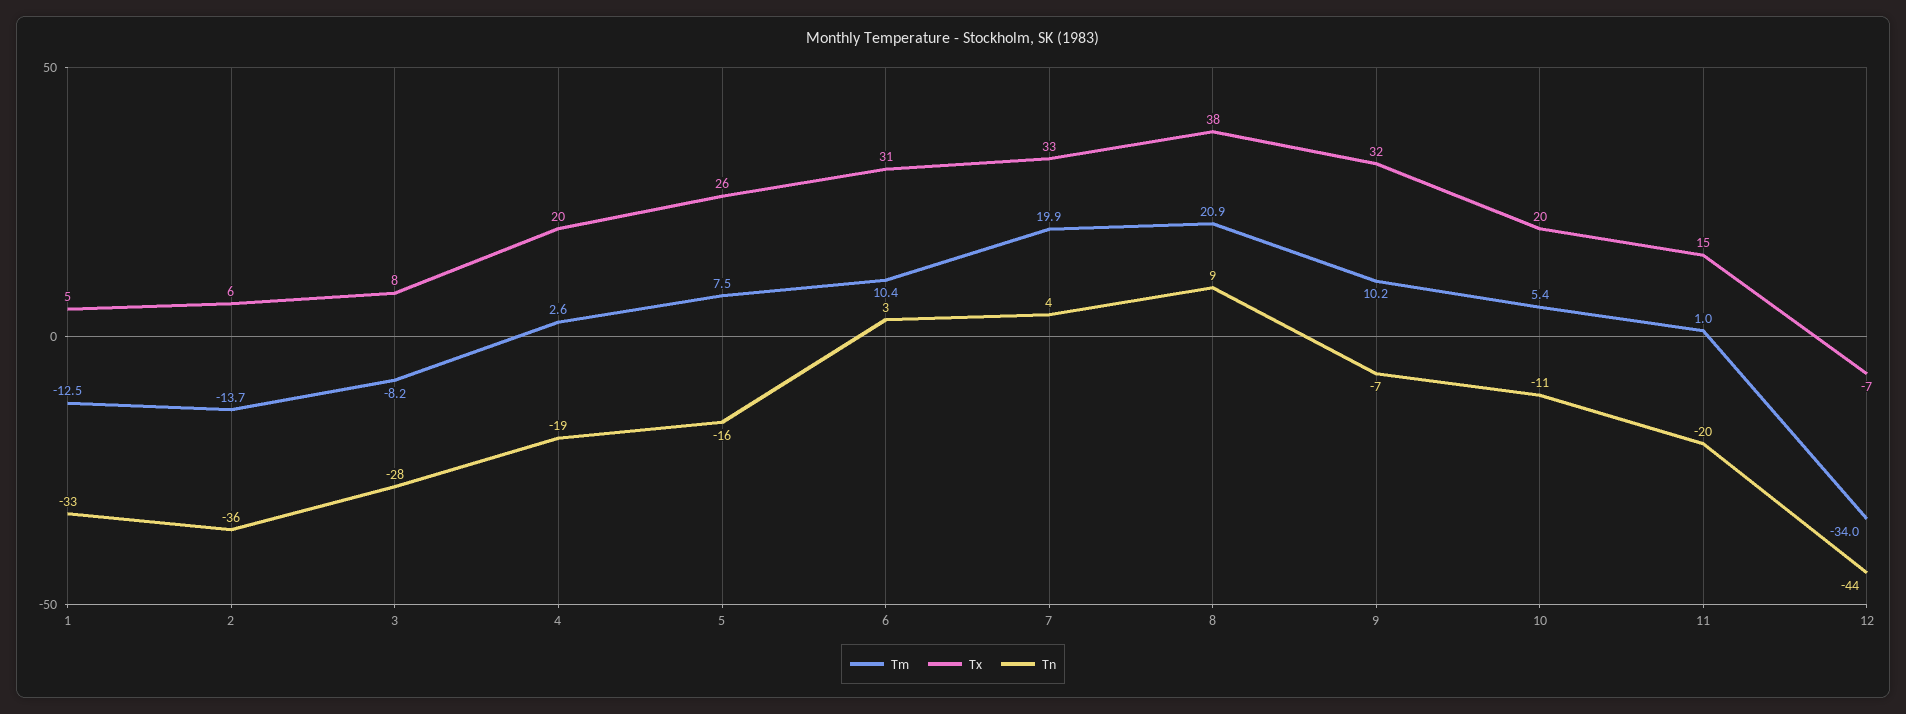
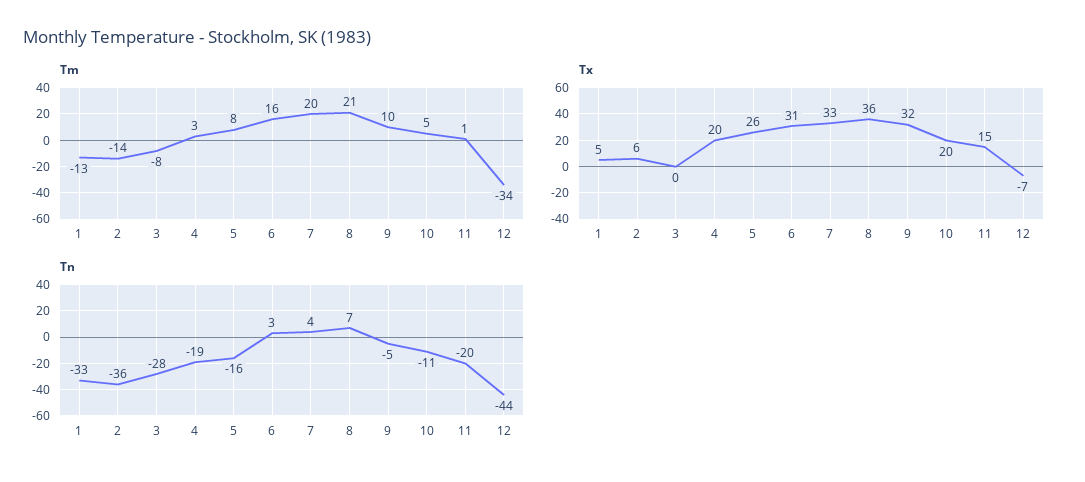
Tx, 3: 8 -> 0
Tm, 6: 10.4 -> 16
Tx, 8: 38 -> 36
Tn, 8: 9 -> 7
Tn, 9: -7 -> -5

